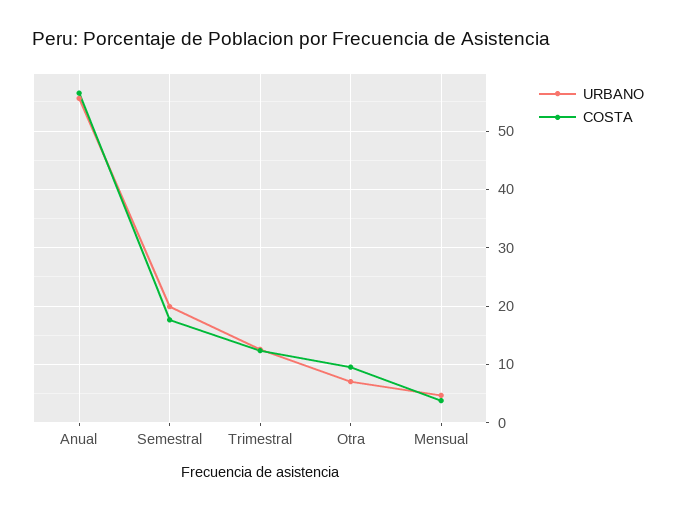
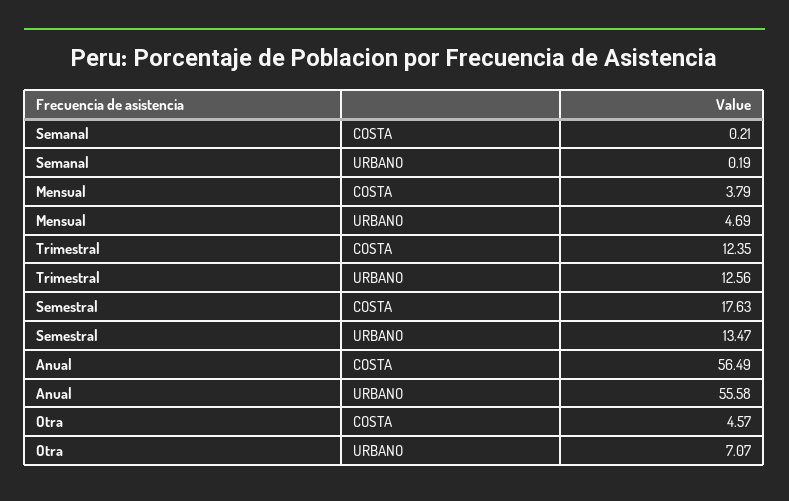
URBANO, Semestral: 20 -> 13.47
COSTA, Otra: 10 -> 4.57
COSTA, Semanal: none -> 0.21
URBANO, Semanal: none -> 0.19

